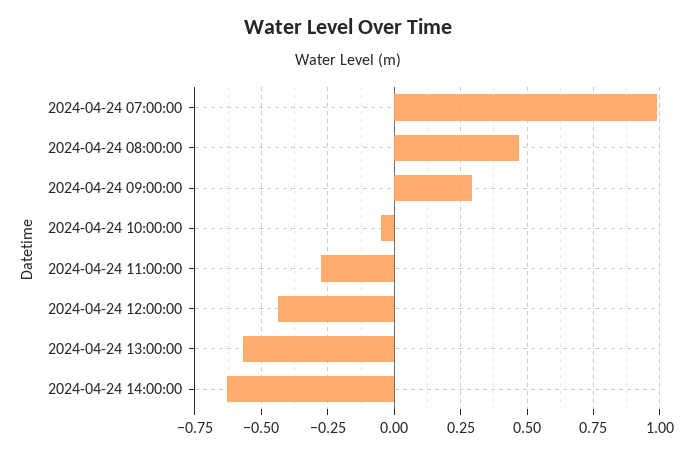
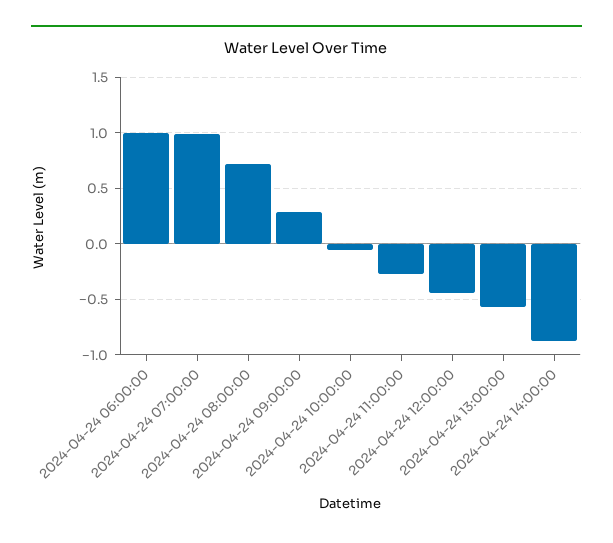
2024-04-24 08:00:00: 0.475 -> 0.7
2024-04-24 14:00:00: -0.625 -> -0.9
2024-04-24 06:00:00: none -> 1

